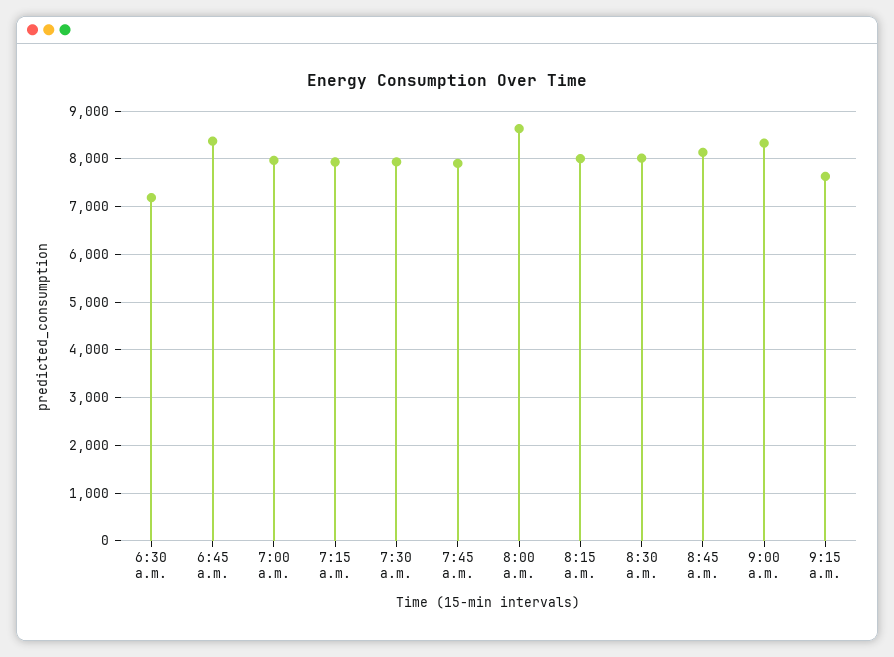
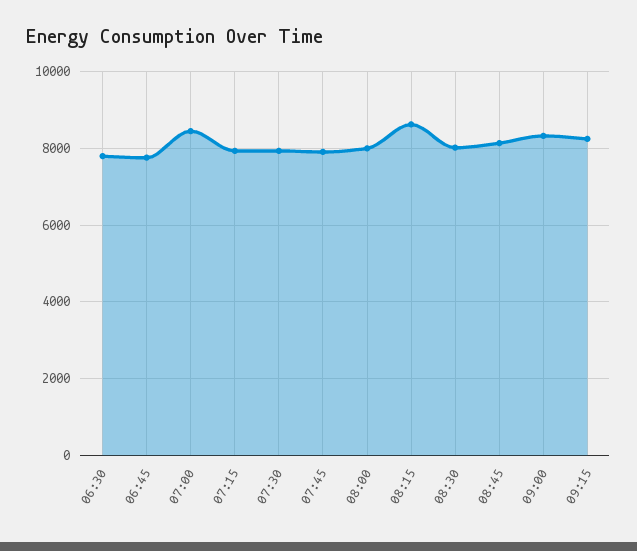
6:30 a.m.: 7200 -> 7800
6:45 a.m.: 8400 -> 7800
7:00 a.m.: 8000 -> 8400
8:00 a.m.: 8600 -> 8000
8:15 a.m.: 8000 -> 8600
9:15 a.m.: 7600 -> 8200

